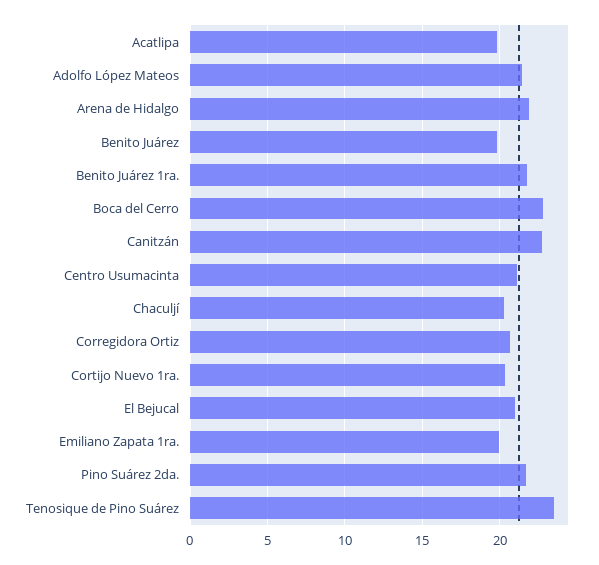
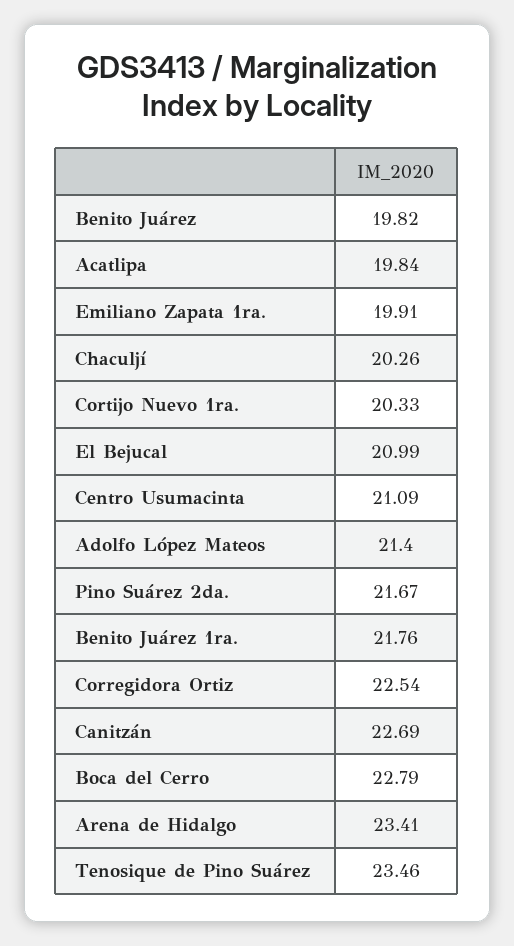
Arena de Hidalgo: 22 -> 23.41
Corregidora Ortiz: 20.5 -> 22.54

